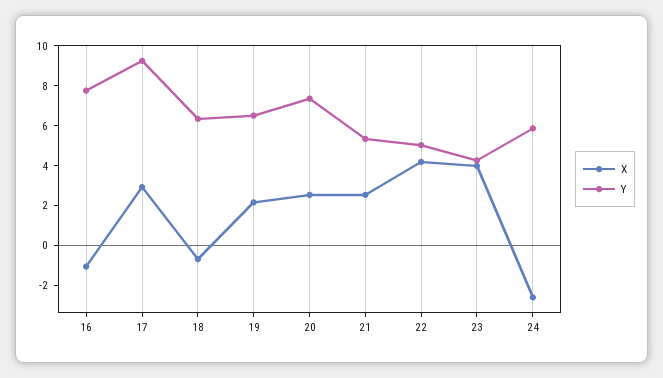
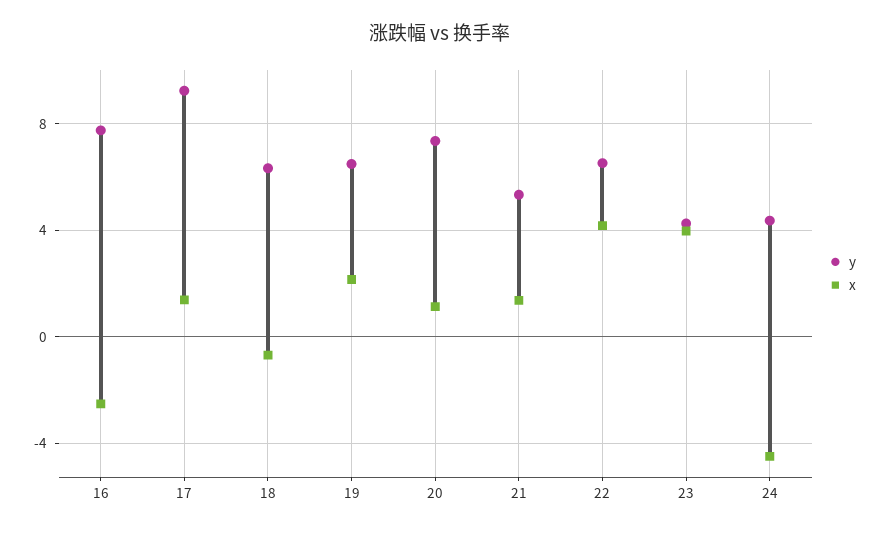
X, 16: -1 -> -2.5
X, 17: 3 -> 1.5
X, 20: 2.5 -> 1
X, 21: 2.5 -> 1.5
Y, 22: 5 -> 6.5
X, 24: -2.5 -> -4.5
Y, 24: 6 -> 4.5

